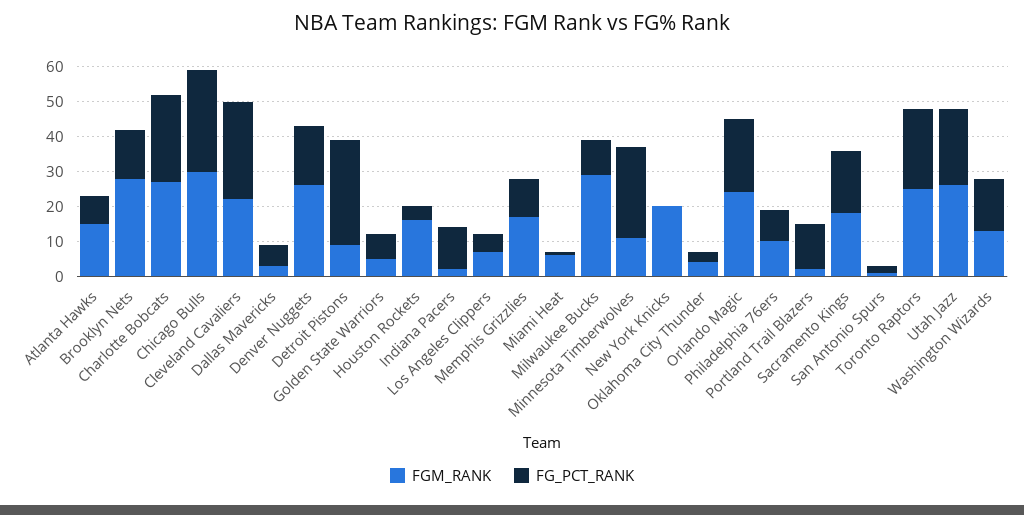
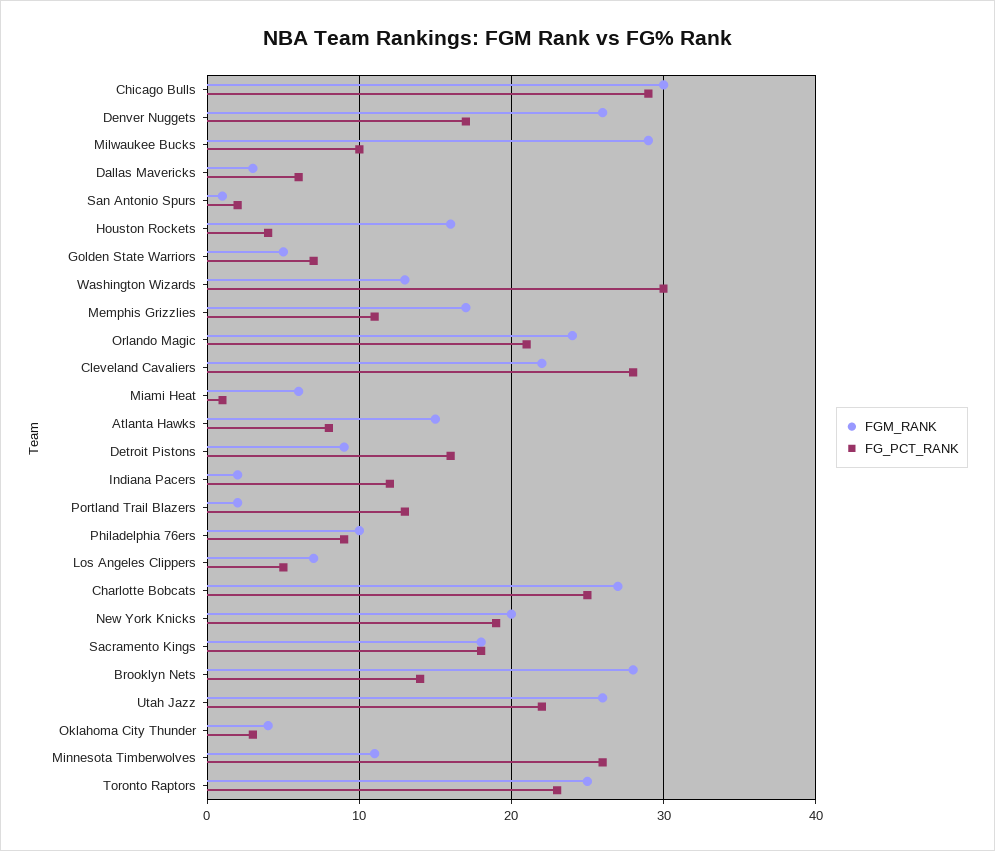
FG_PCT_RANK, Detroit Pistons: 30 -> 16
FG_PCT_RANK, New York Knicks: 0 -> 19
FG_PCT_RANK, Washington Wizards: 15 -> 30

